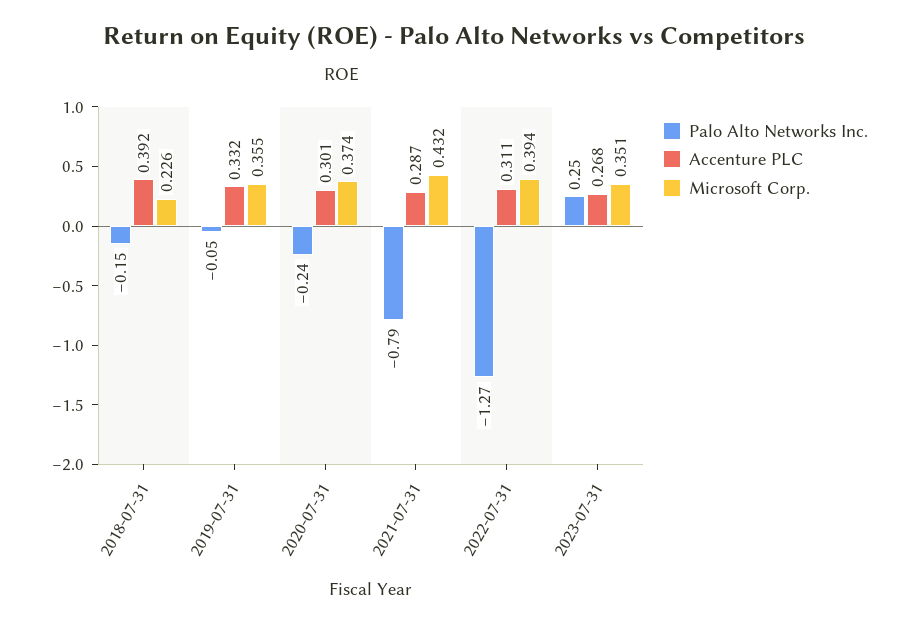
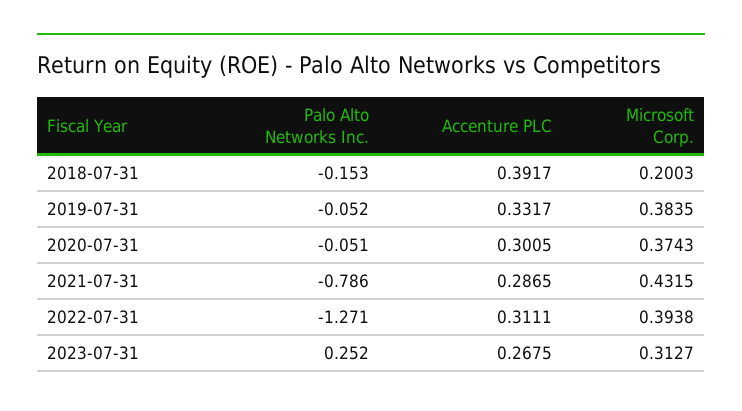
Microsoft Corp., 2018-07-31: 0.226 -> 0.2003
Microsoft Corp., 2019-07-31: 0.355 -> 0.3835
Palo Alto Networks Inc., 2020-07-31: -0.24 -> -0.051
Microsoft Corp., 2023-07-31: 0.351 -> 0.3127

